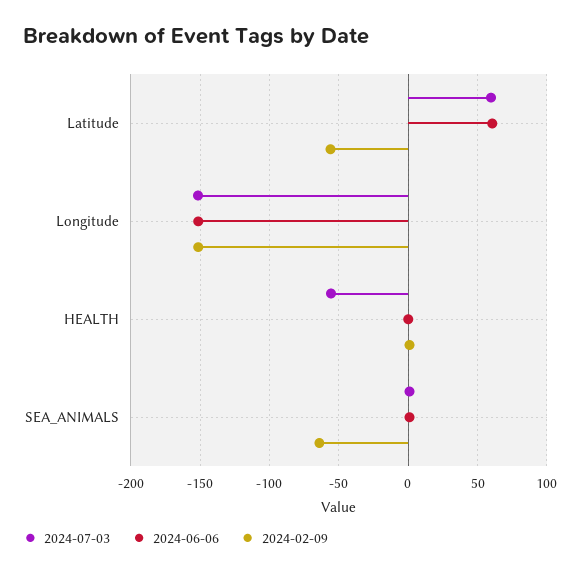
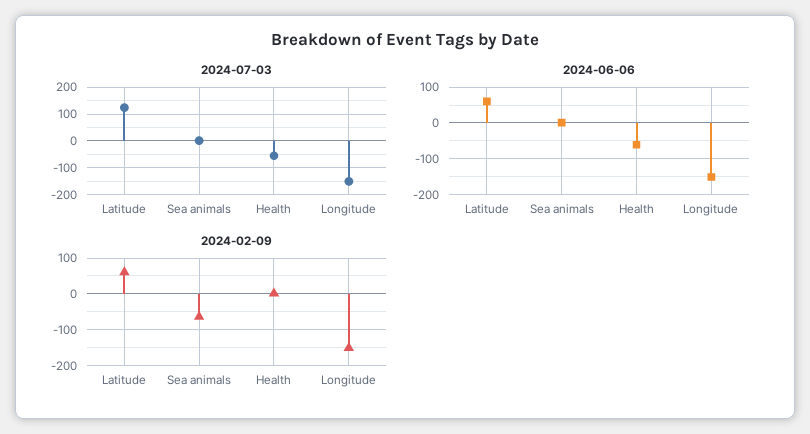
2024-07-03, Latitude: 60 -> 125
2024-02-09, Latitude: -55 -> 60
2024-06-06, HEALTH: 0 -> -60

